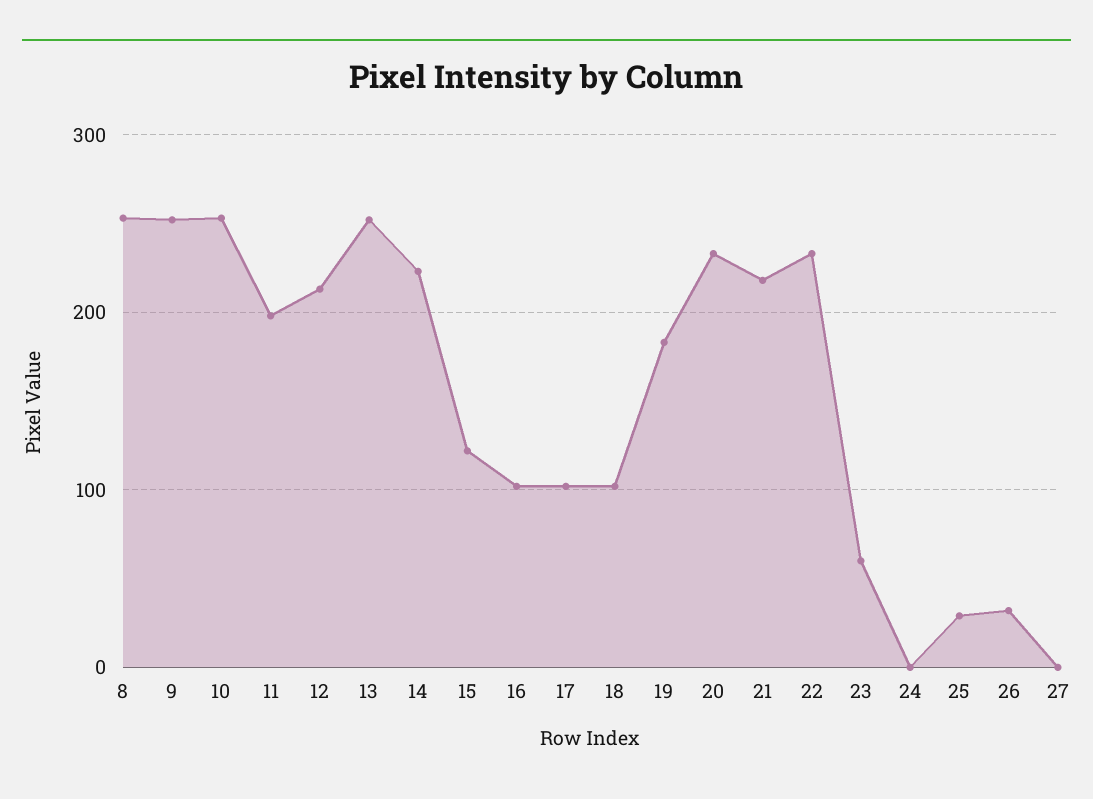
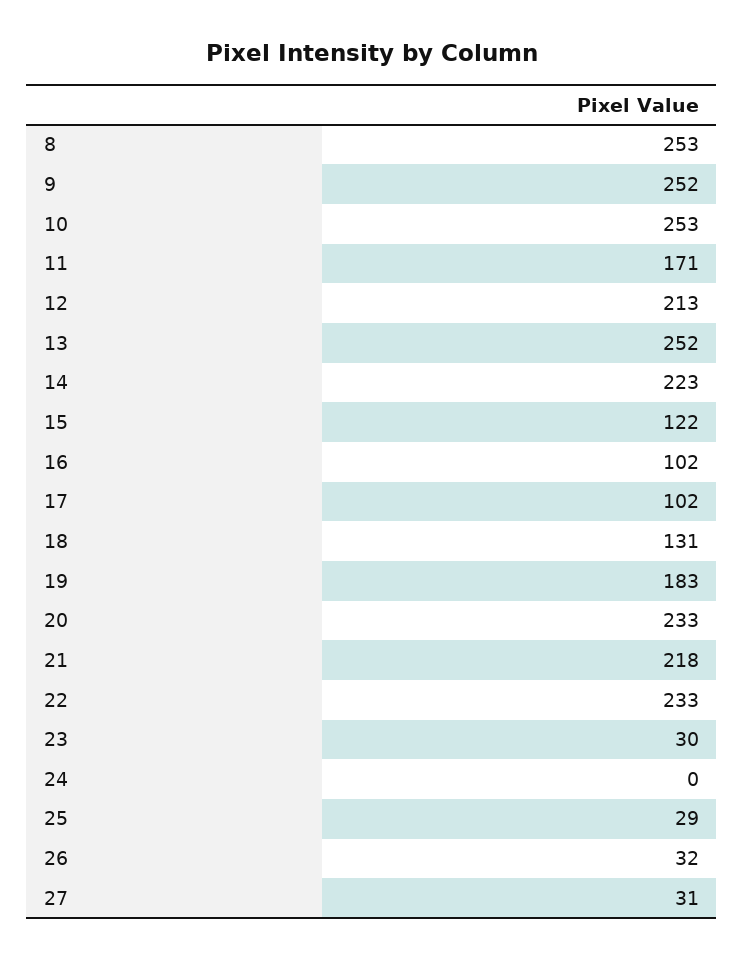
11: 200 -> 171
18: 100 -> 131
23: 60 -> 30
27: 0 -> 31

